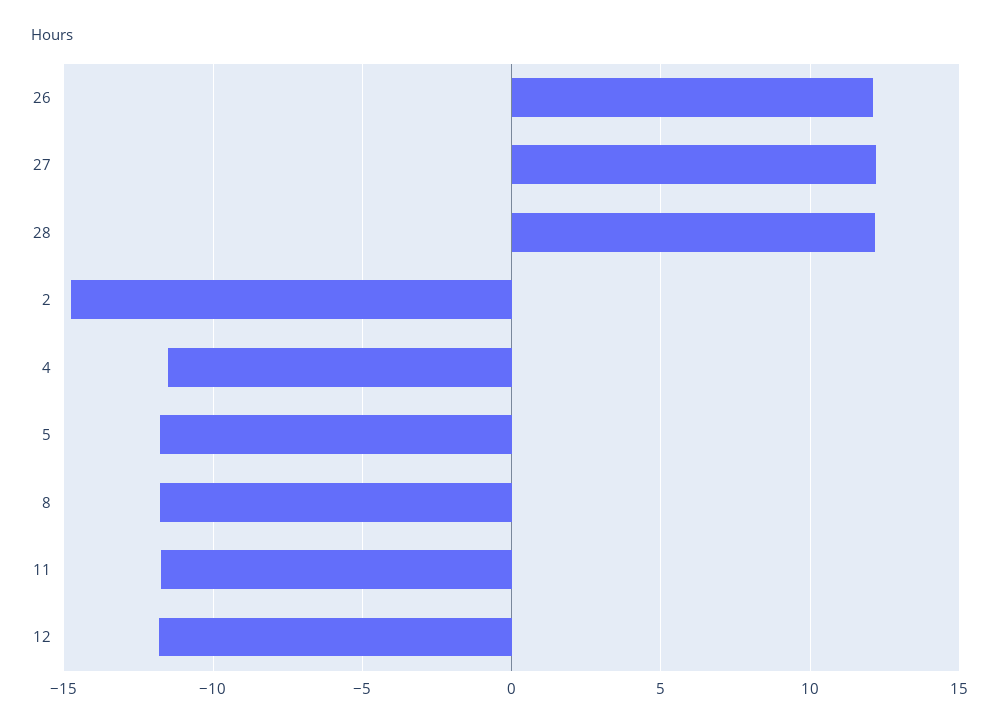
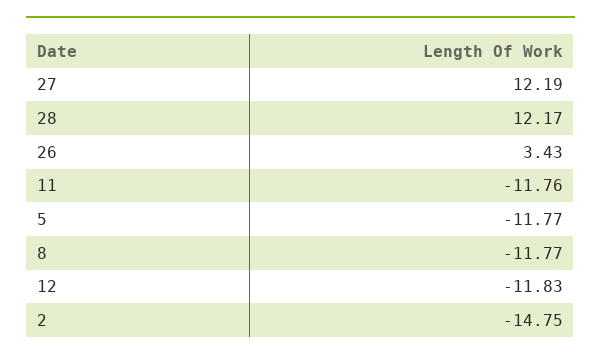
26: 12 -> 3.43
4: -11.5 -> none

